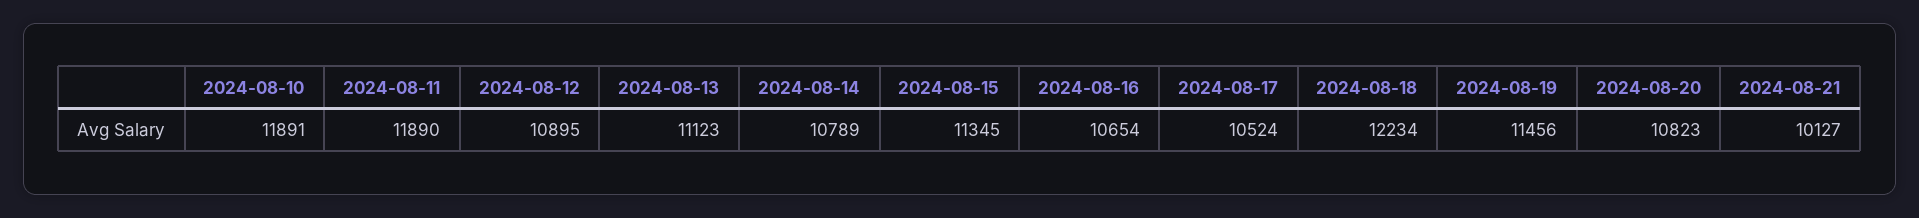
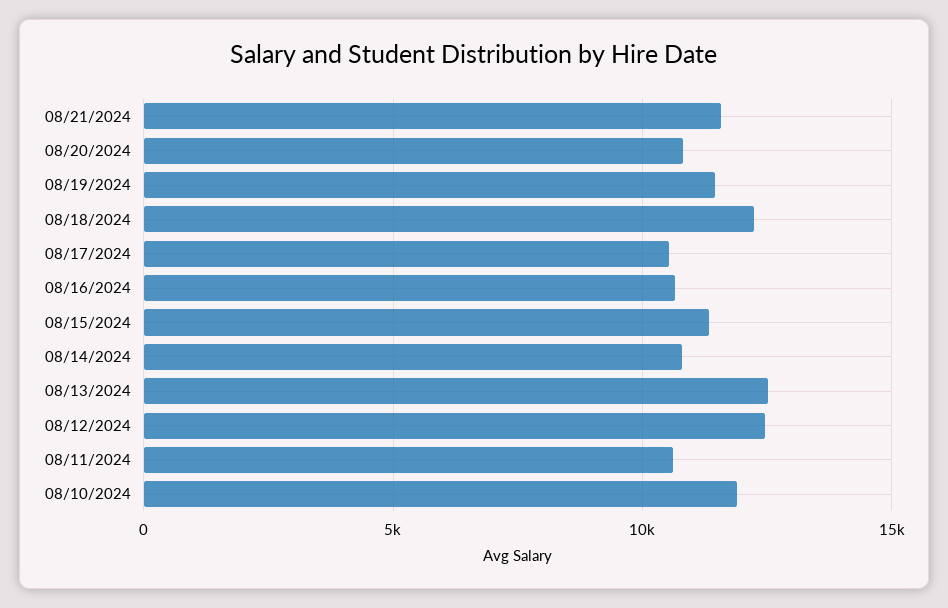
2024-08-11: 11890 -> 10500
2024-08-12: 10895 -> 12500
2024-08-13: 11123 -> 12500
2024-08-21: 10127 -> 11500

